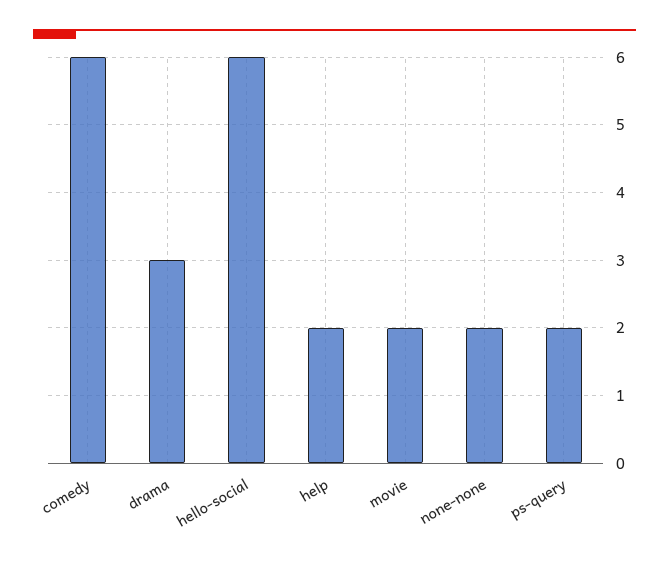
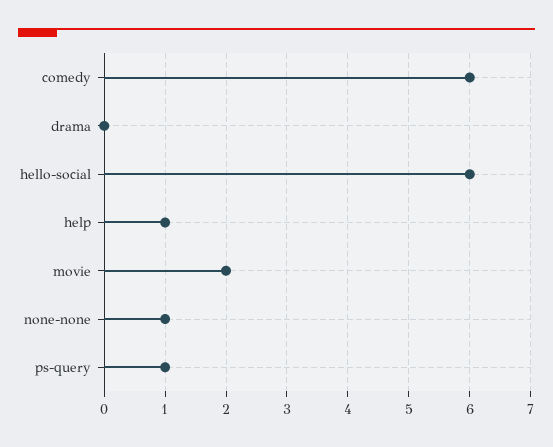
drama: 3 -> 0
help: 2 -> 1
none-none: 2 -> 1
ps-query: 2 -> 1

